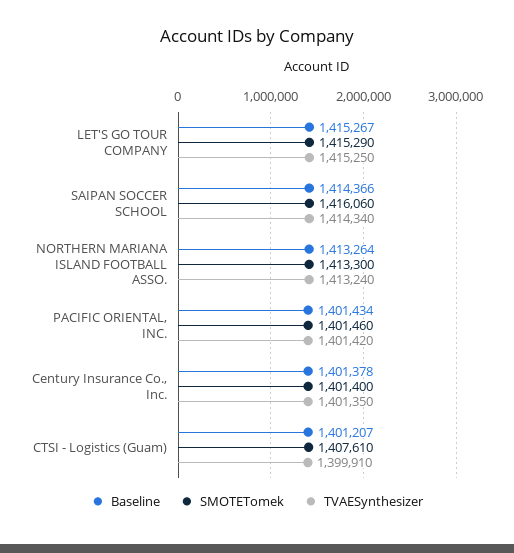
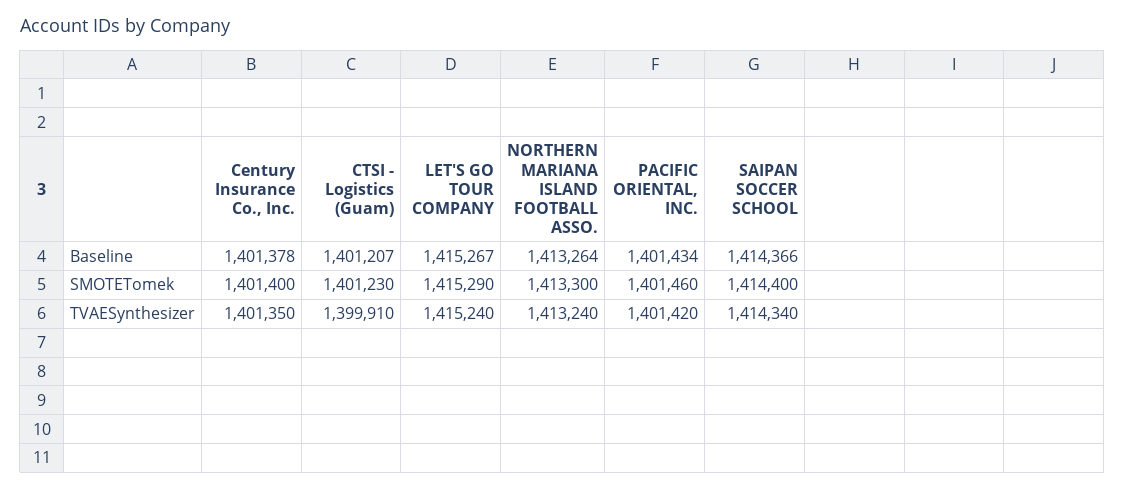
TVAESynthesizer, LET'S GO TOUR COMPANY: 1415250 -> 1415240
SMOTETomek, SAIPAN SOCCER SCHOOL: 1416060 -> 1414400
SMOTETomek, CTSI - Logistics (Guam): 1407610 -> 1401230

